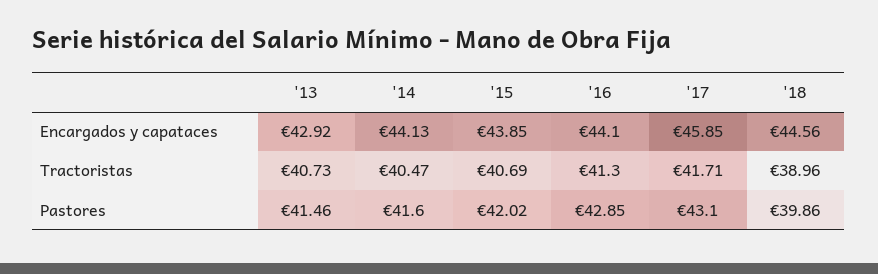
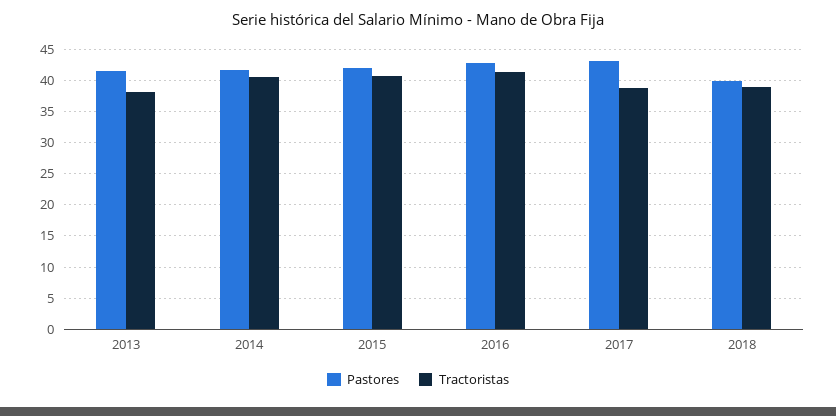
Encargados y capataces, '13: 42.92 -> none
Encargados y capataces, '14: 44.13 -> none
Encargados y capataces, '15: 43.85 -> none
Encargados y capataces, '16: 44.1 -> none
Encargados y capataces, '17: 45.85 -> none
Encargados y capataces, '18: 44.56 -> none
Tractoristas, '13: 40.73 -> 38
Tractoristas, '17: 41.71 -> 39

